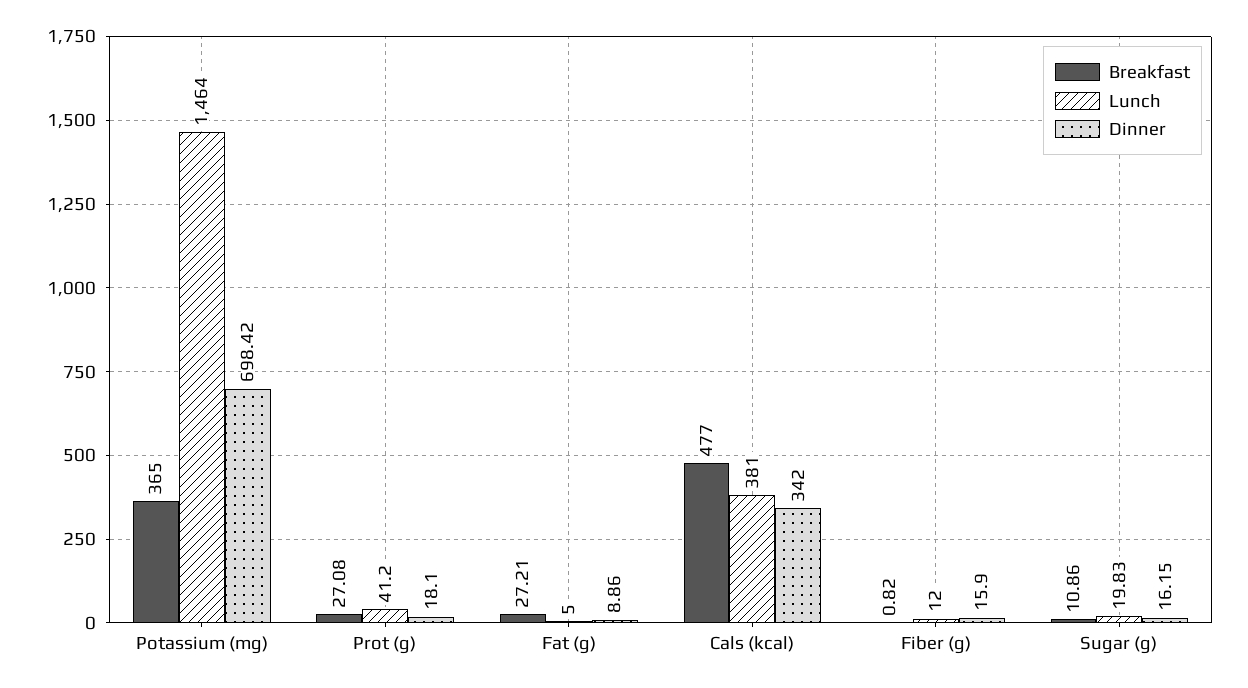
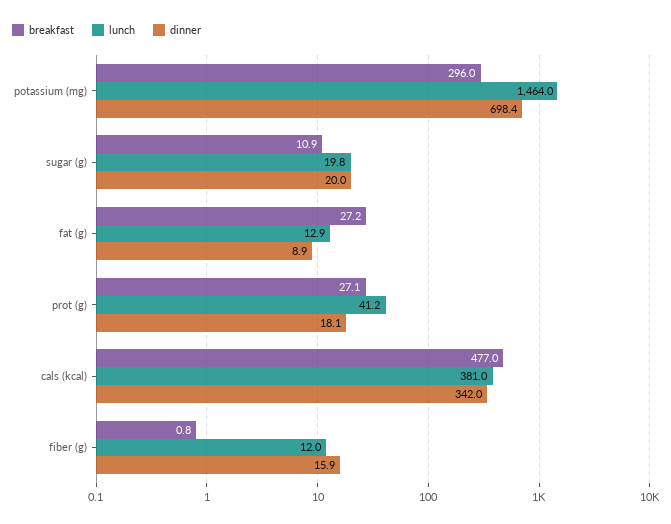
Breakfast, Potassium (mg): 365 -> 296
Lunch, Fat (g): 5 -> 12.9
Dinner, Sugar (g): 16.15 -> 20

